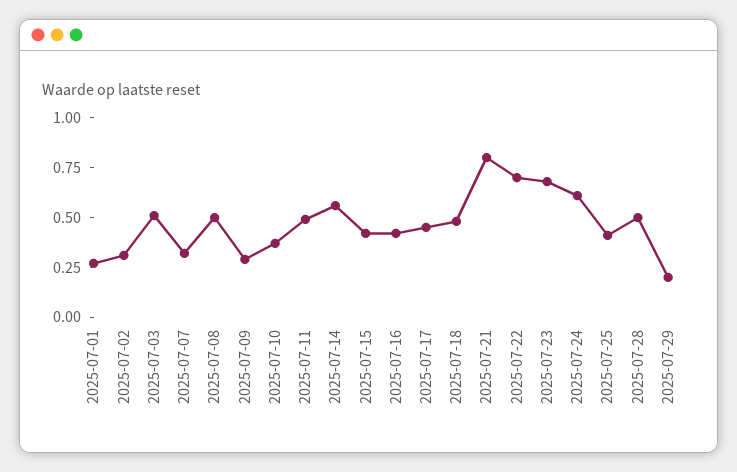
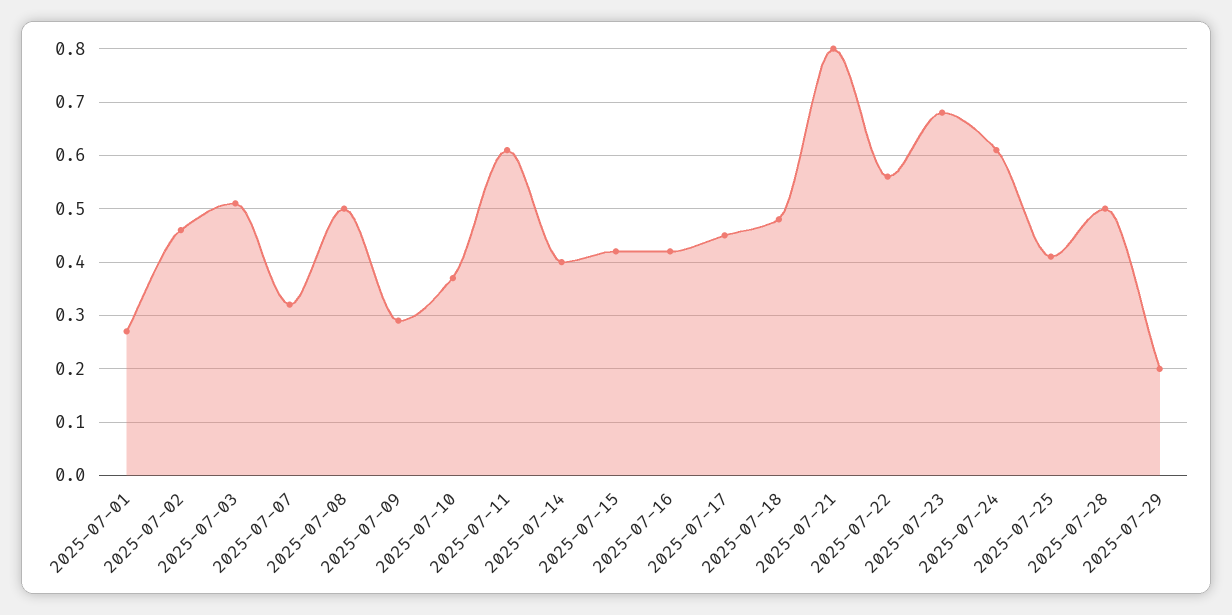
2025-07-02: 0.3 -> 0.45
2025-07-11: 0.5 -> 0.6
2025-07-14: 0.55 -> 0.4
2025-07-22: 0.7 -> 0.55

